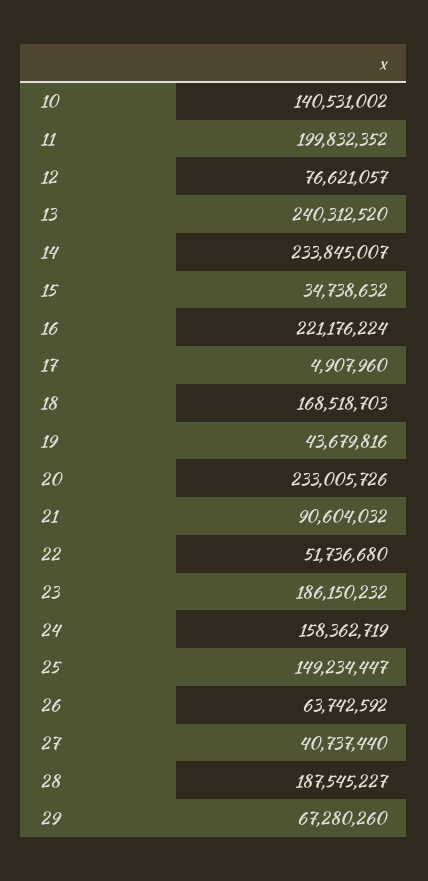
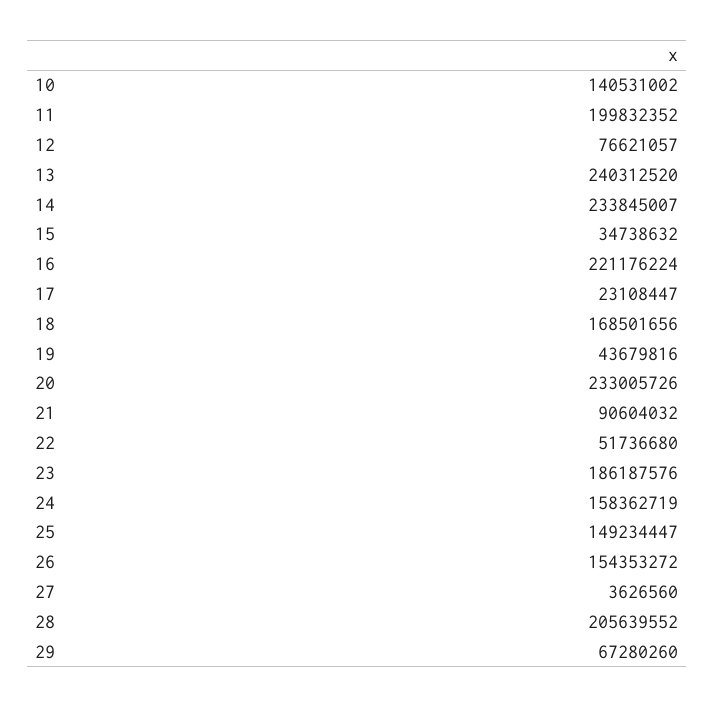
17: 4907960 -> 23108447
18: 168518703 -> 168501656
23: 186150232 -> 186187576
26: 63742592 -> 154353272
27: 40737440 -> 3626560
28: 187545227 -> 205639552

